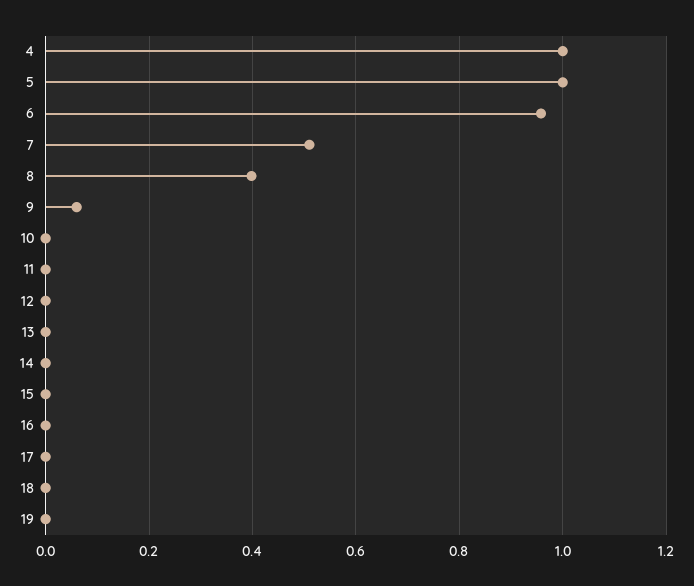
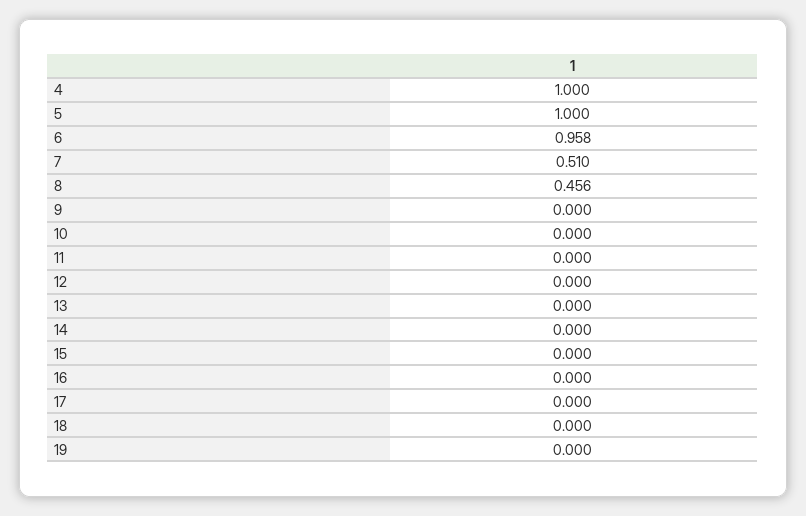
8: 0.4 -> 0.456
9: 0.06 -> 0

